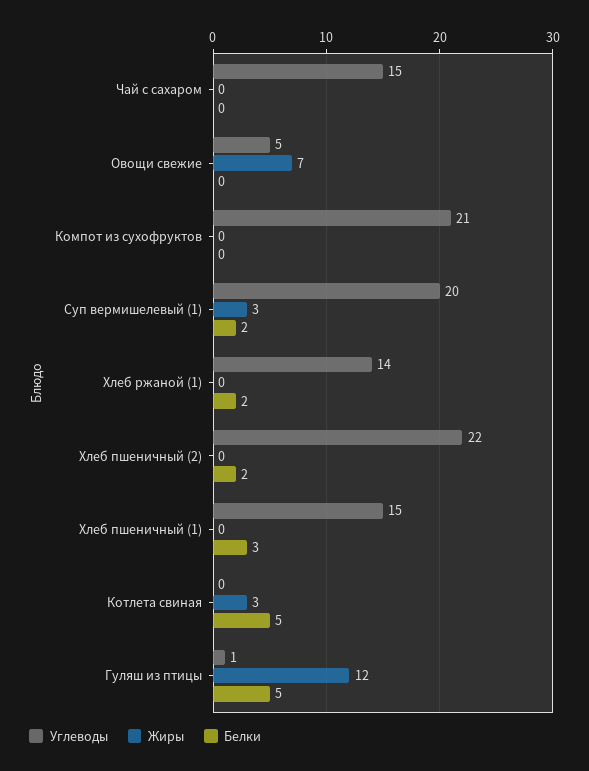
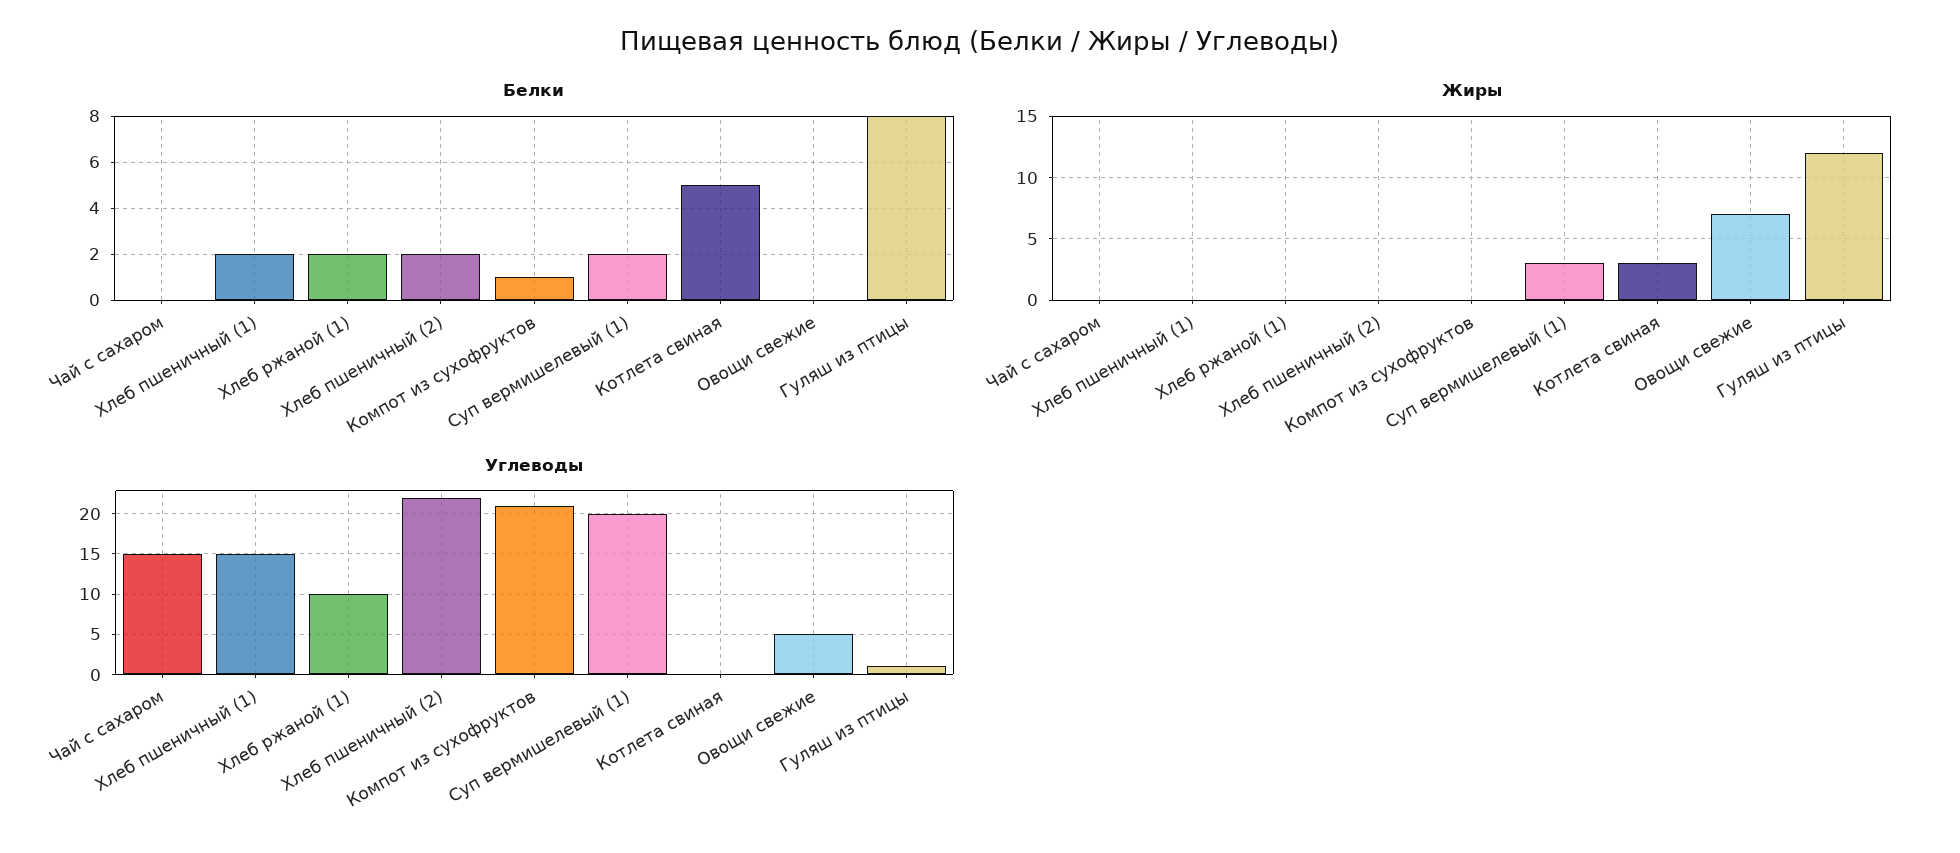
Белки, Компот из сухофруктов: 0 -> 1
Углеводы, Хлеб ржаной (1): 14 -> 10
Белки, Хлеб пшеничный (1): 3 -> 2
Белки, Гуляш из птицы: 5 -> 8

